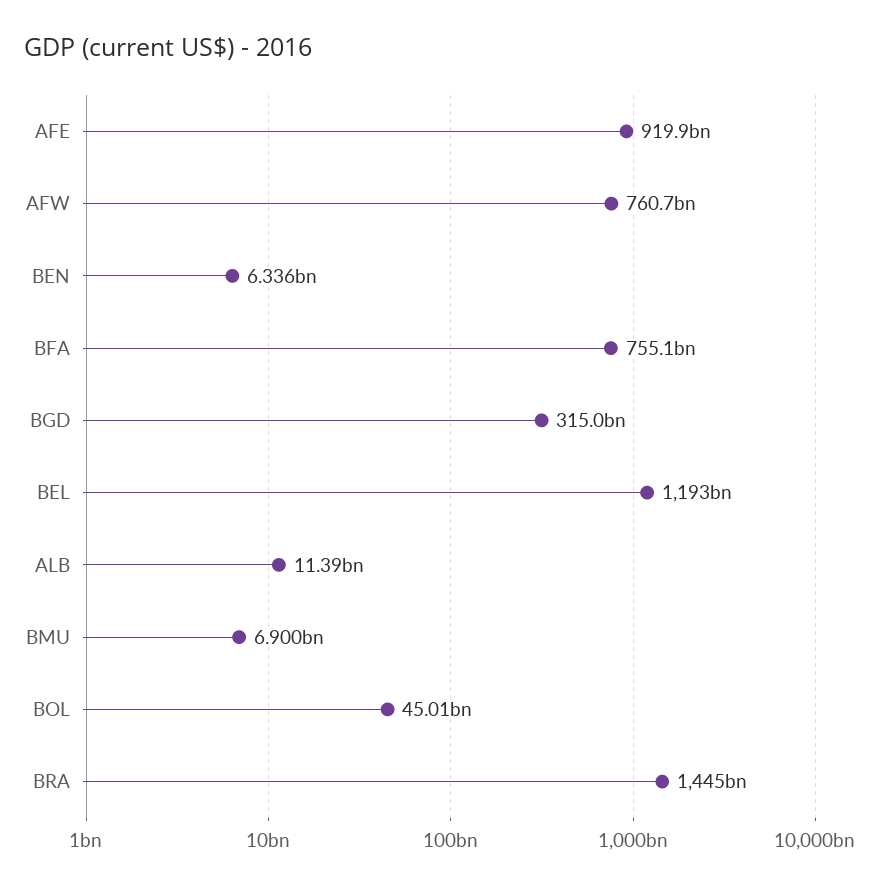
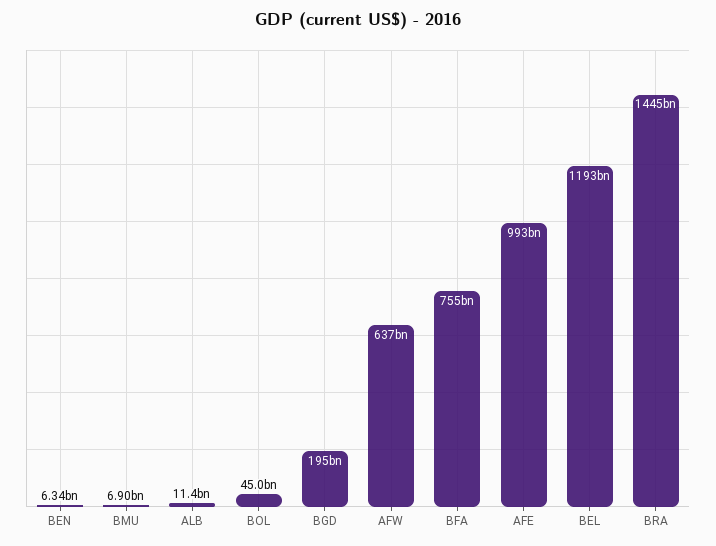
AFE: 919900000000 -> 993000000000
AFW: 760700000000 -> 637000000000
BGD: 315000000000 -> 195000000000

